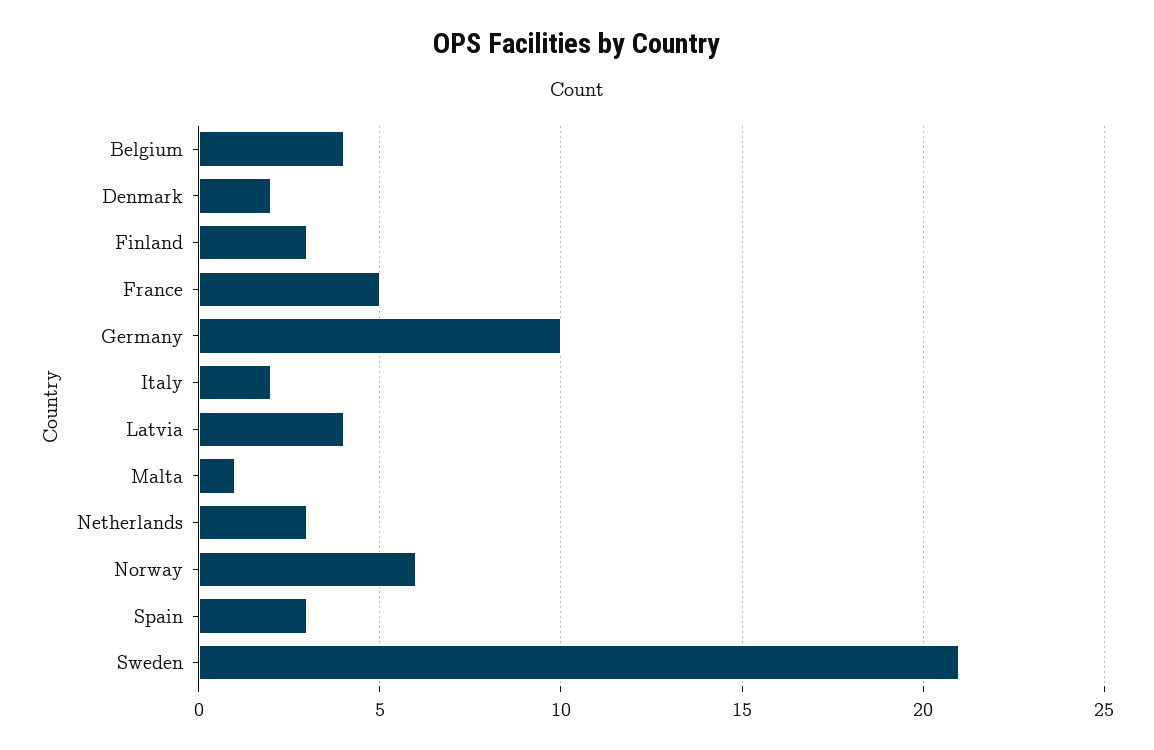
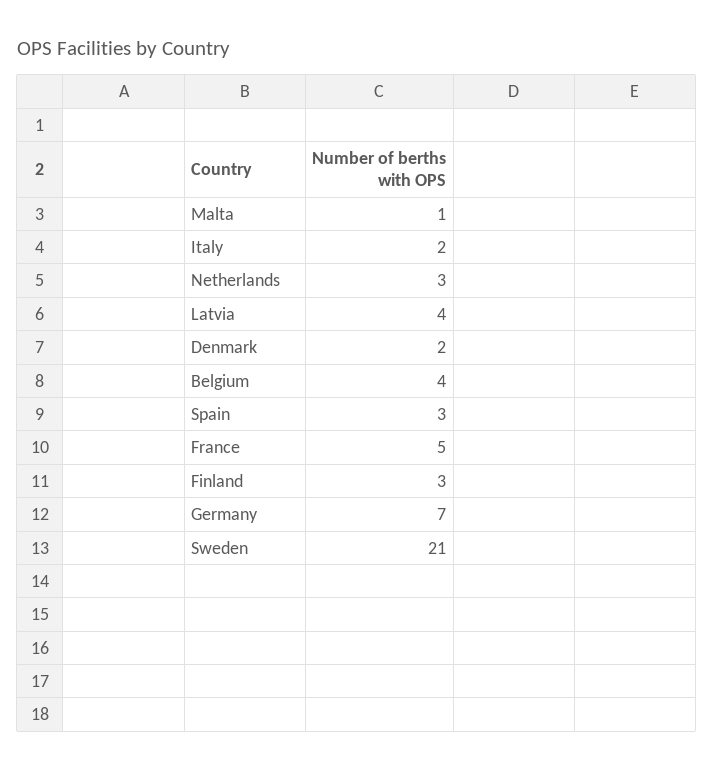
Germany: 10 -> 7
Norway: 6 -> none

